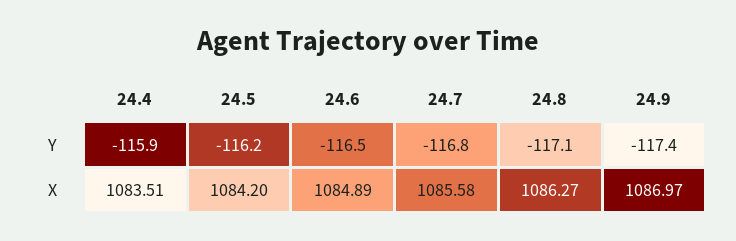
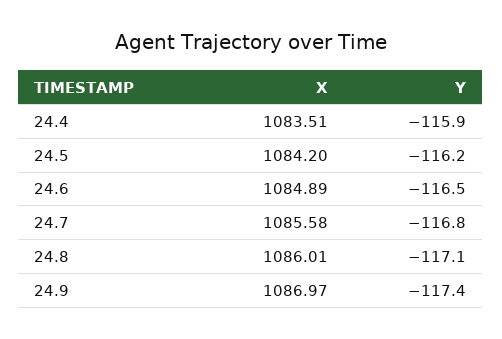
24.8, X: 1086.27 -> 1086.01

